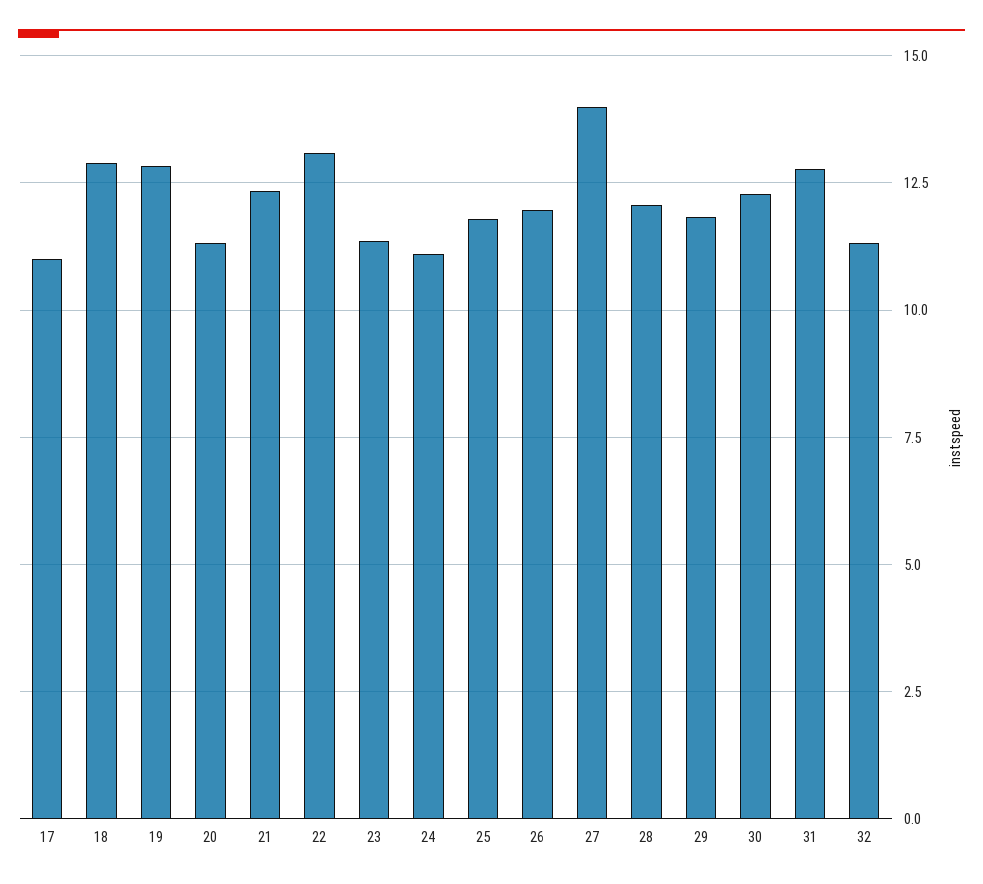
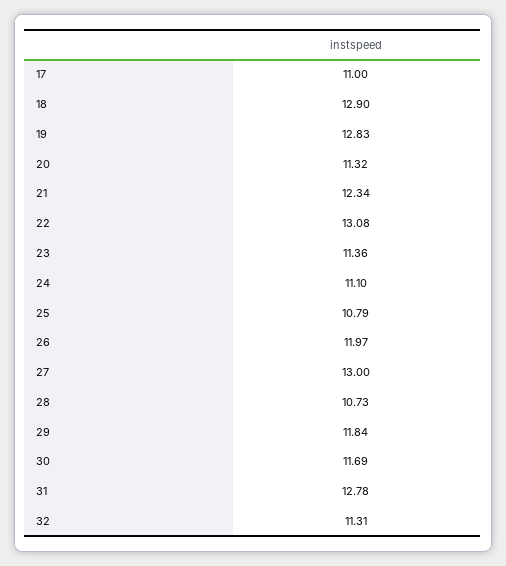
25: 11.75 -> 10.79
27: 14 -> 13
28: 12 -> 10.73
30: 12.25 -> 11.69

